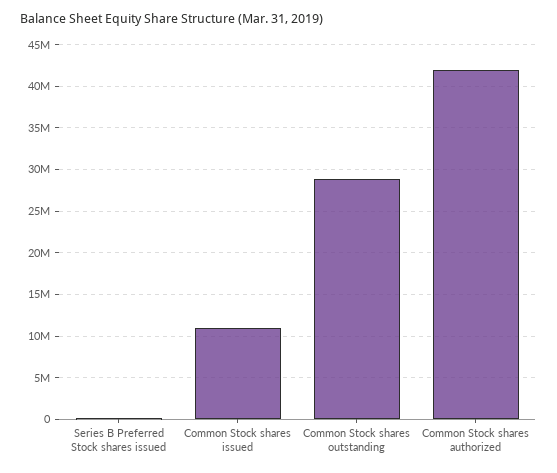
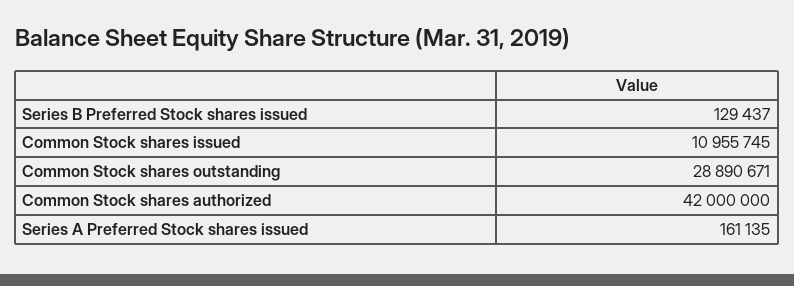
Series A Preferred Stock shares issued: none -> 161135

